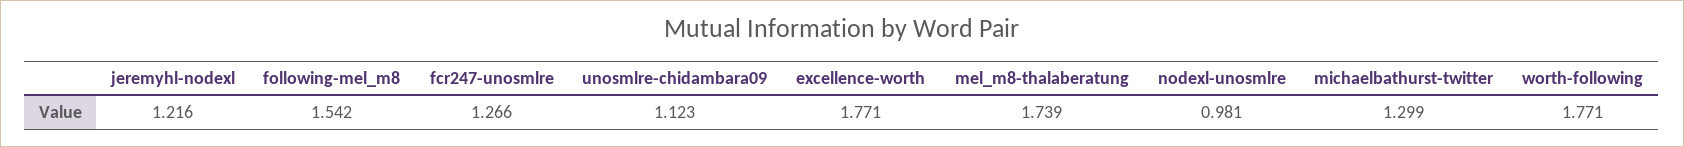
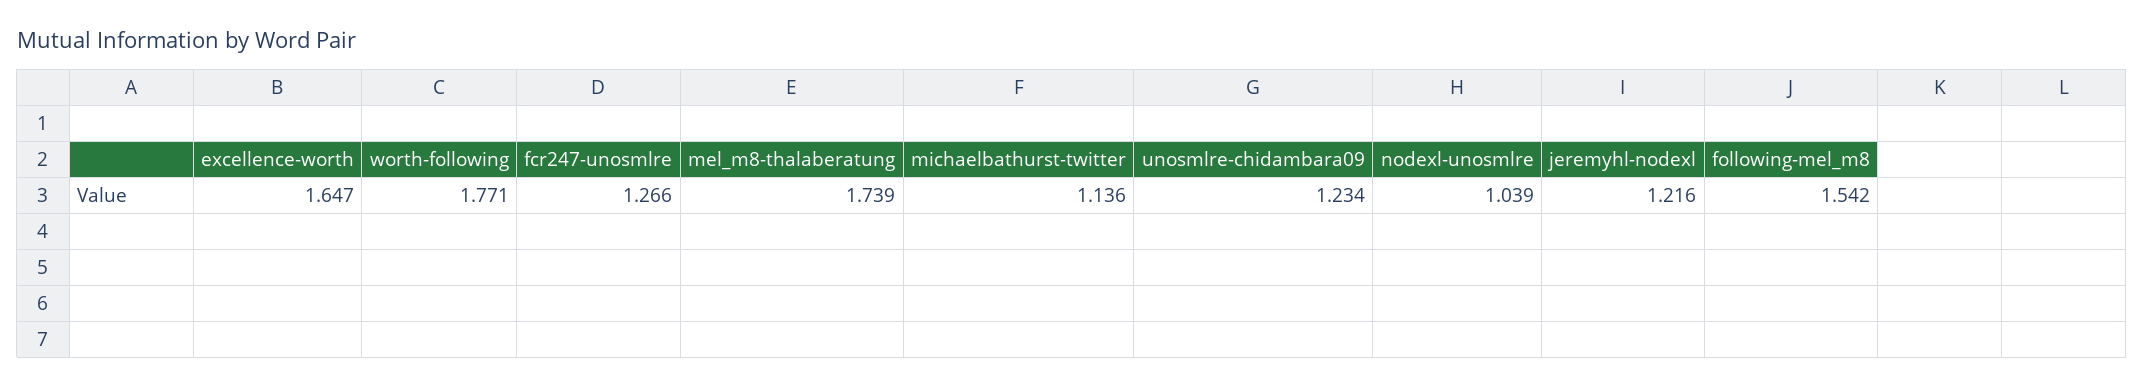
unosmlre-chidambara09: 1.123 -> 1.234
excellence-worth: 1.771 -> 1.647
nodexl-unosmlre: 0.981 -> 1.039
michaelbathurst-twitter: 1.299 -> 1.136

